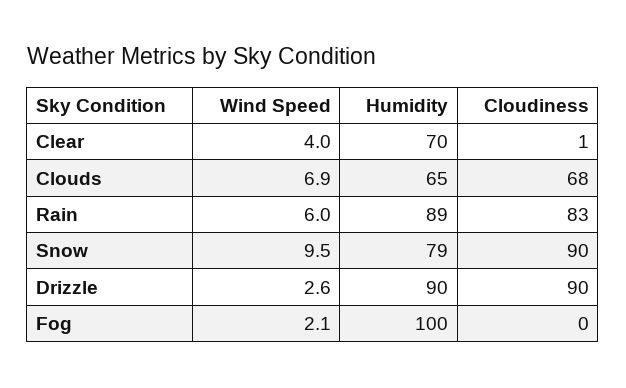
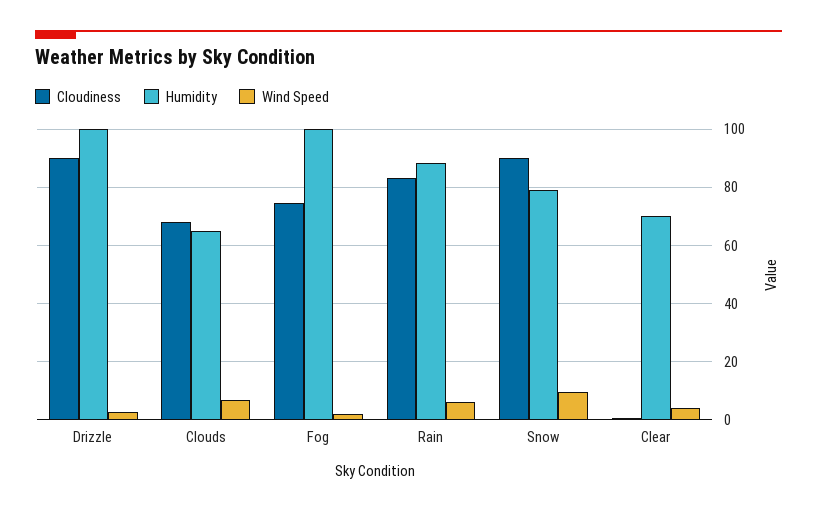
Humidity, Drizzle: 90 -> 100
Cloudiness, Fog: 0 -> 75

